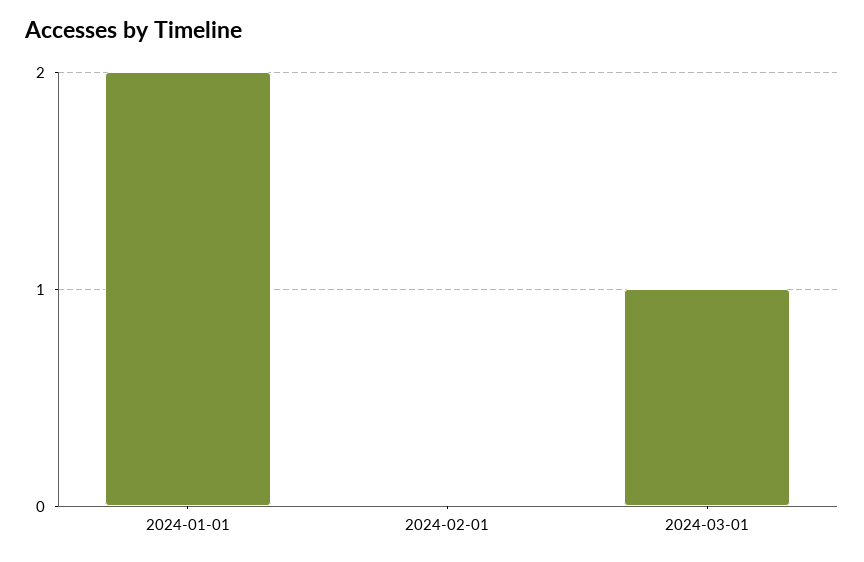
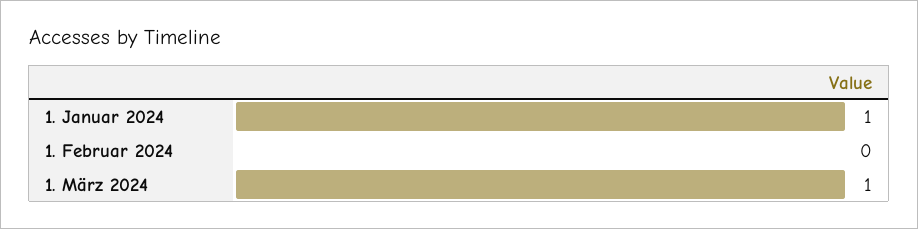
2024-01-01: 2 -> 1

